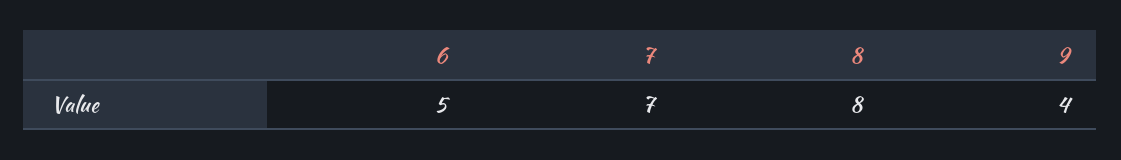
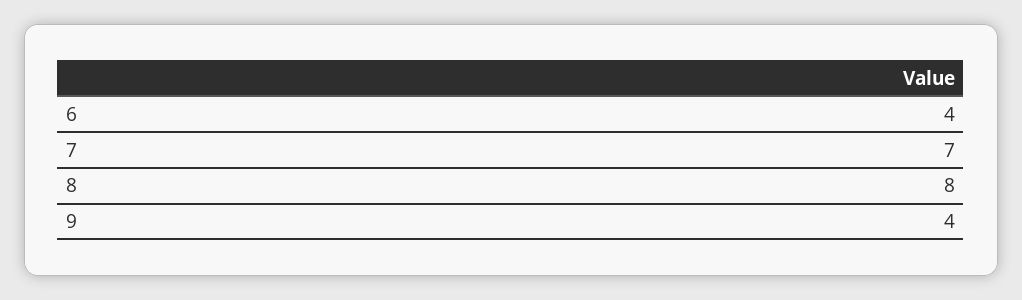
6: 5 -> 4

